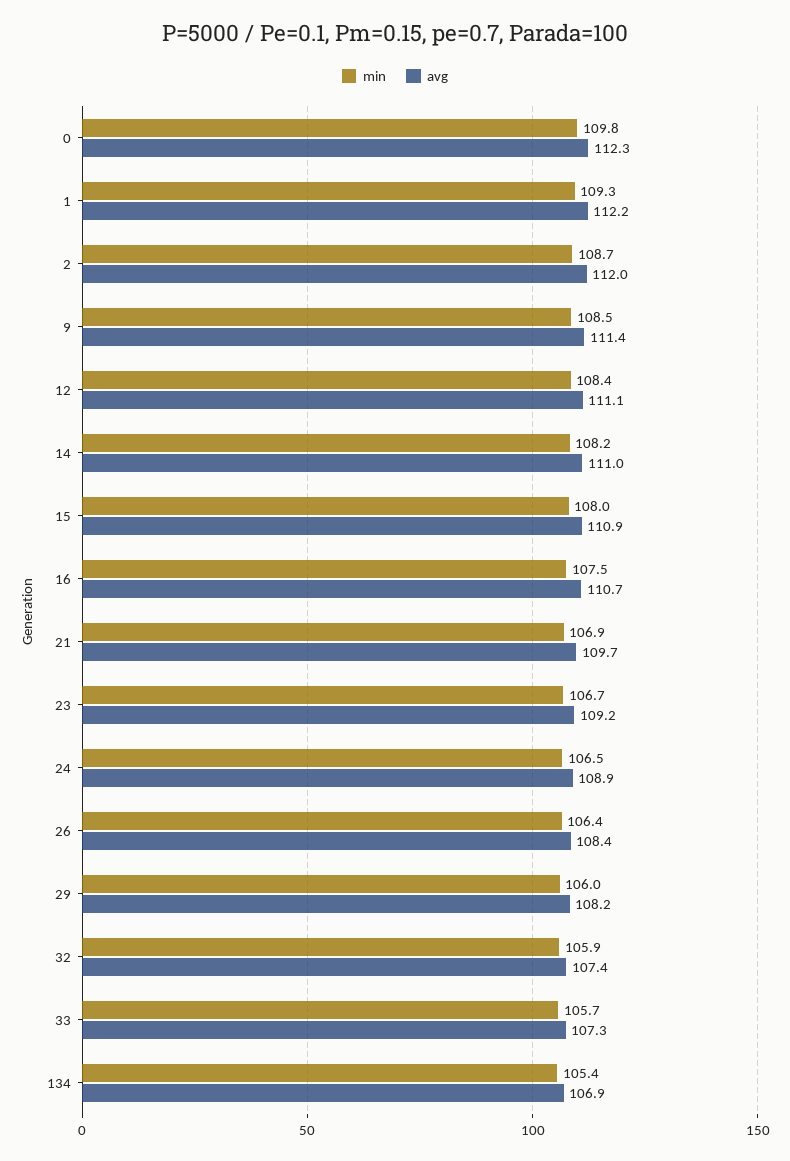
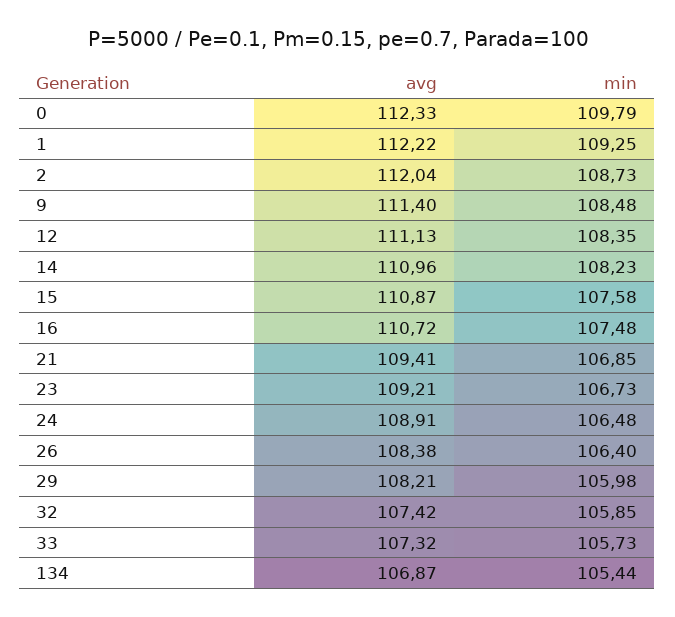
min, 15: 108 -> 107.58
avg, 21: 109.7 -> 109.41

